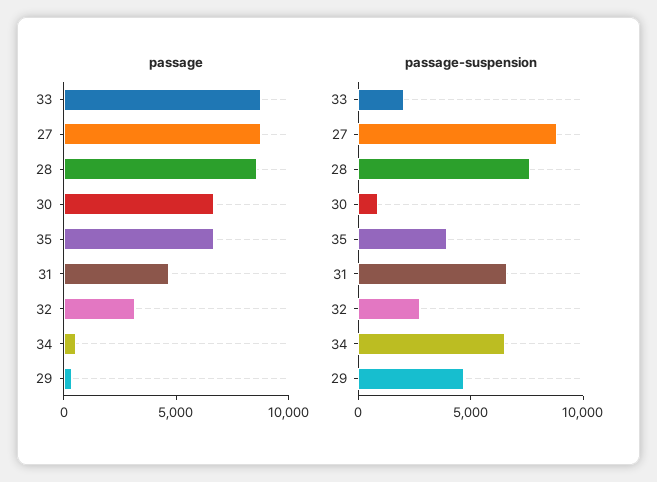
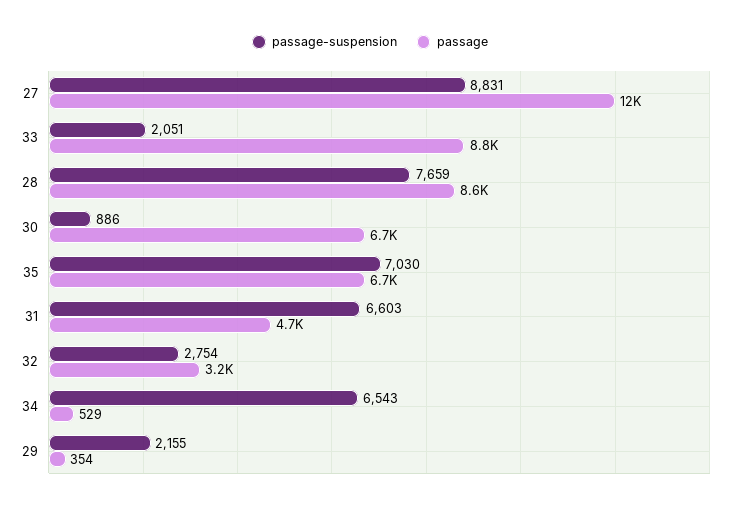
passage, 27: 9000 -> 12000
passage-suspension, 35: 4000 -> 7030
passage-suspension, 29: 5000 -> 2155

